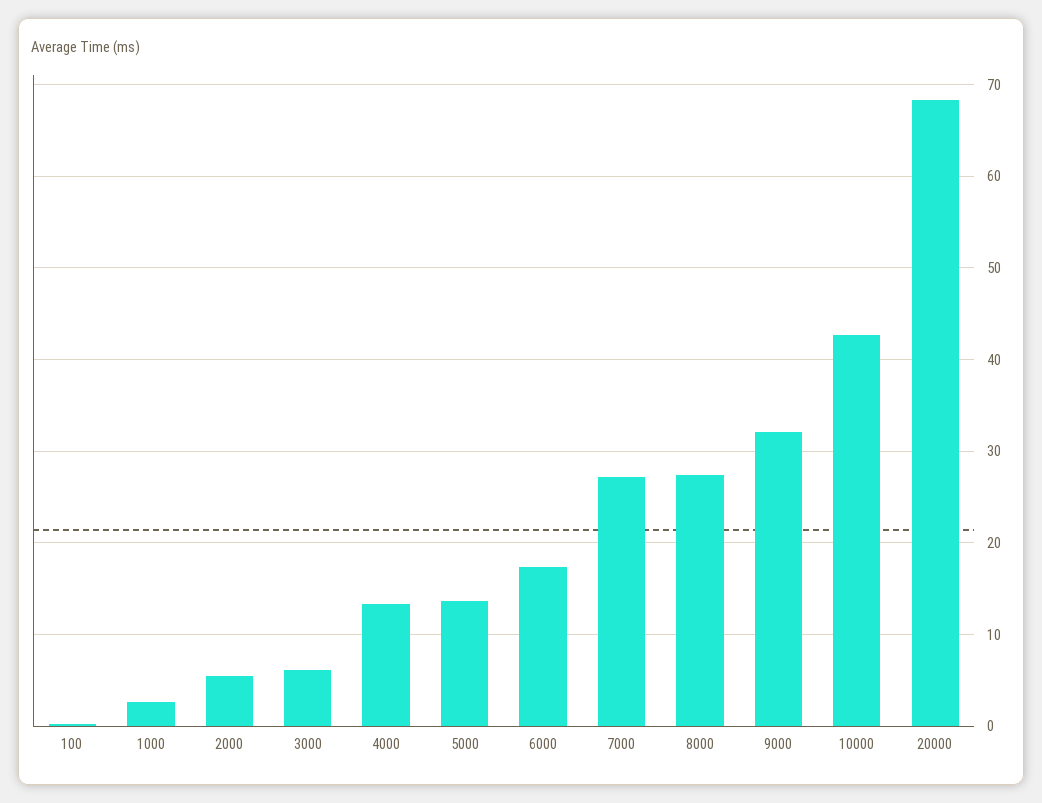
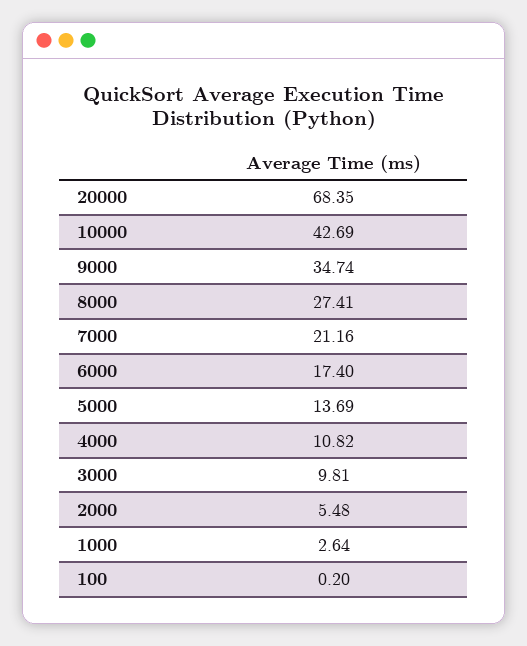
3000: 6 -> 9.81
4000: 13 -> 10.82
7000: 27 -> 21.16
9000: 32 -> 34.74

